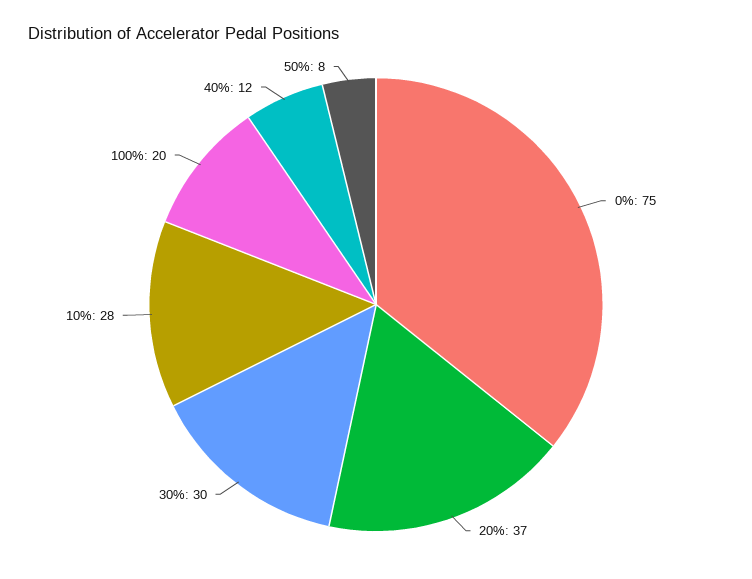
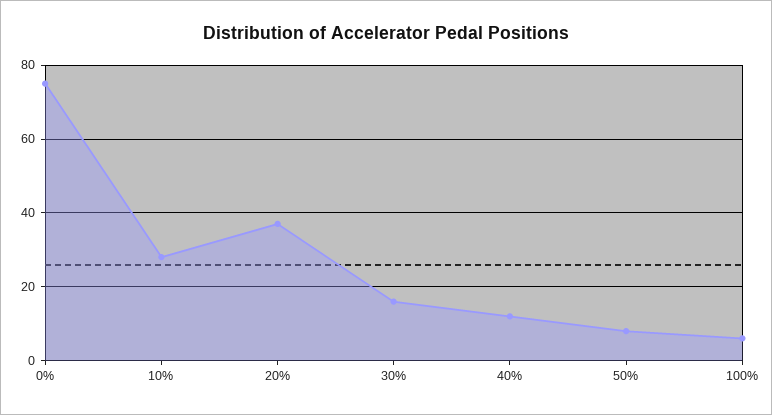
30%: 30 -> 15
100%: 20 -> 5

